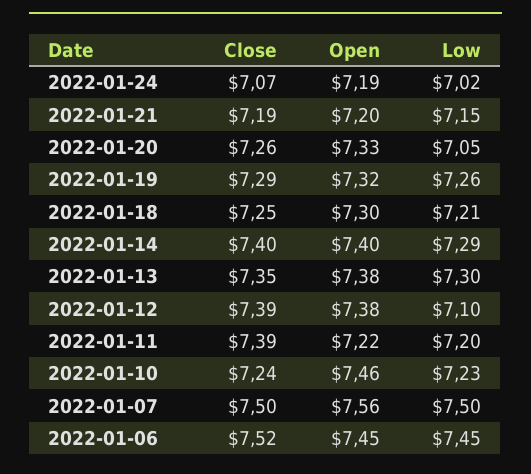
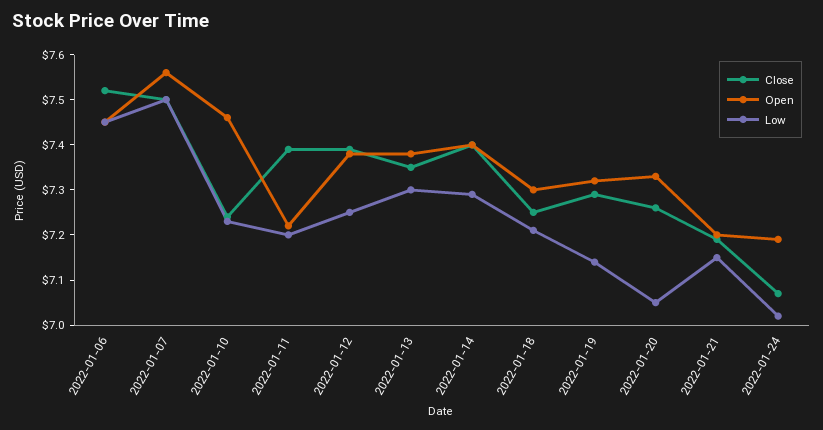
Low, 2022-01-19: 7.26 -> 7.15
Low, 2022-01-12: 7.1 -> 7.25

